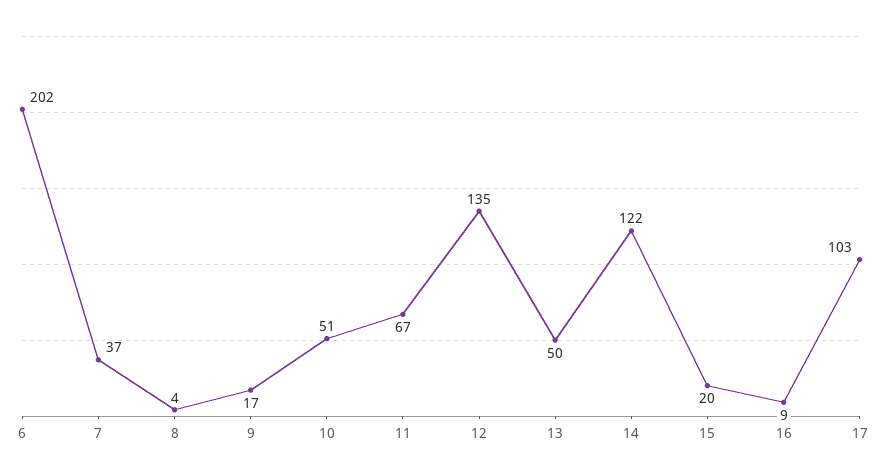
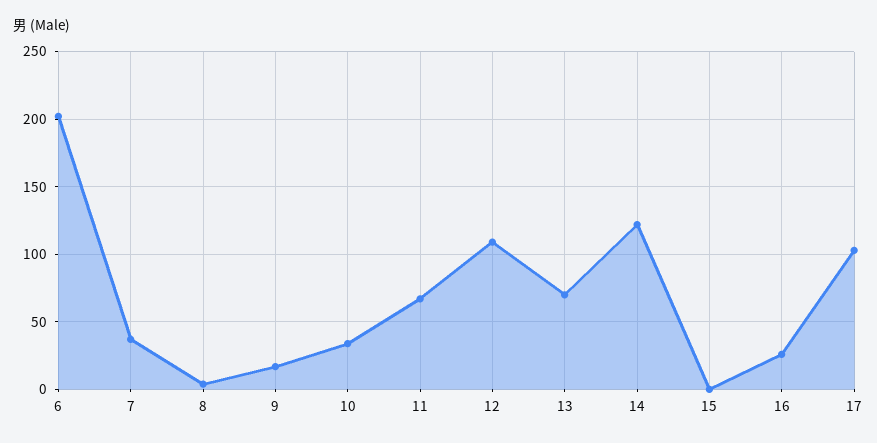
10: 51 -> 35
12: 135 -> 110
13: 50 -> 70
15: 20 -> 0
16: 9 -> 25

